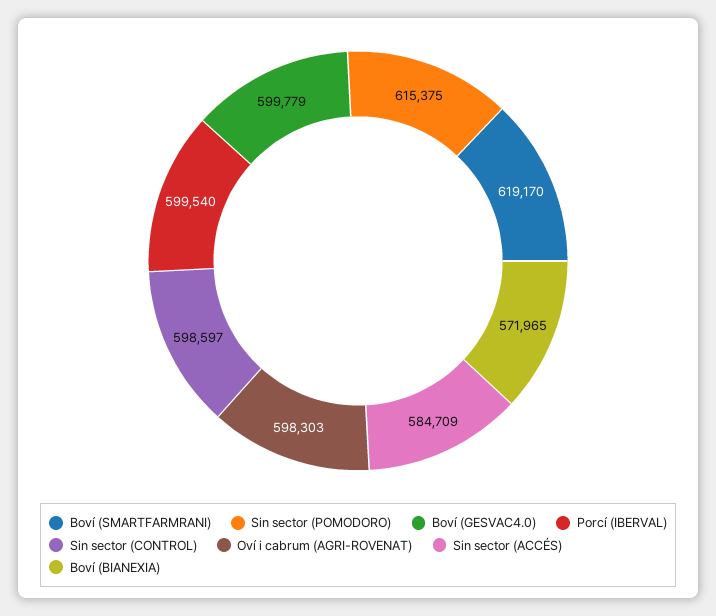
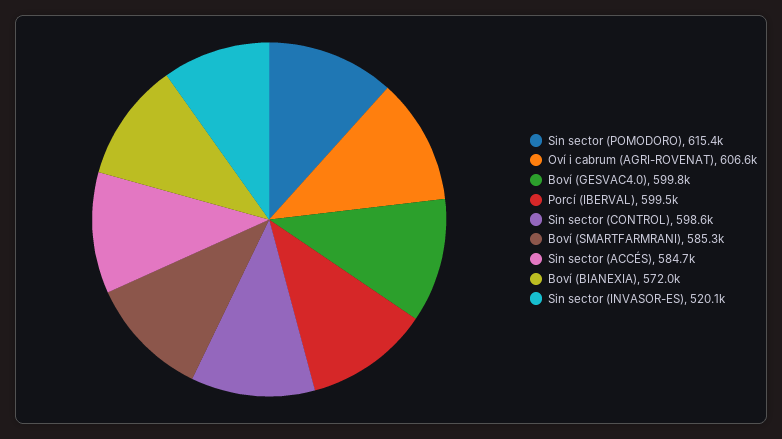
Boví (SMARTFARMRANI): 619170 -> 585300
Oví i cabrum (AGRI-ROVENAT): 598303 -> 606600
Sin sector (INVASOR-ES): none -> 520100

